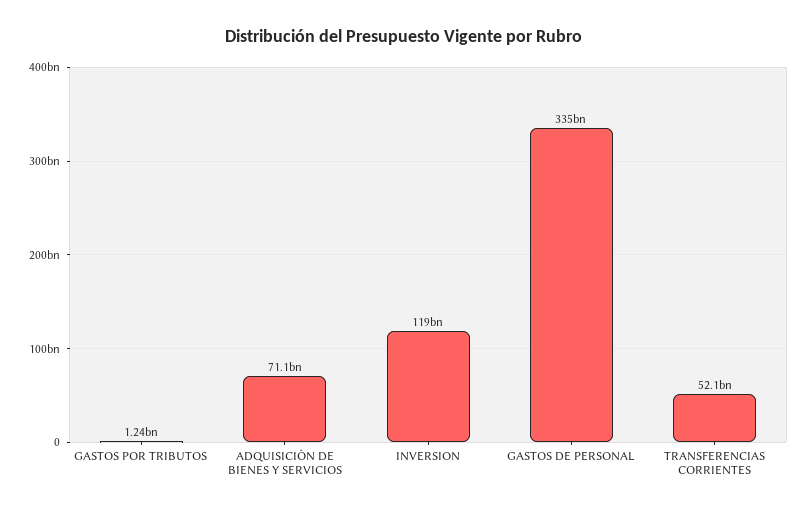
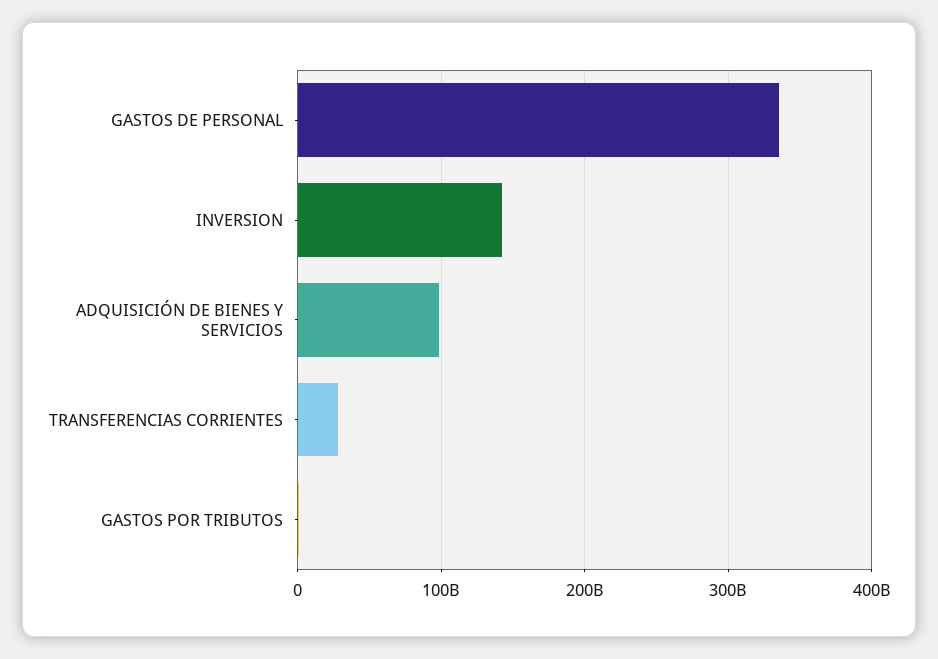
ADQUISICIÓN DE BIENES Y SERVICIOS: 71100000000 -> 100000000000
INVERSION: 119000000000 -> 140000000000
TRANSFERENCIAS CORRIENTES: 52100000000 -> 30000000000

